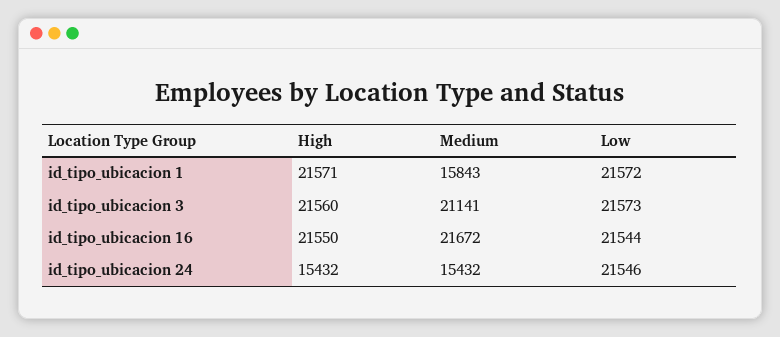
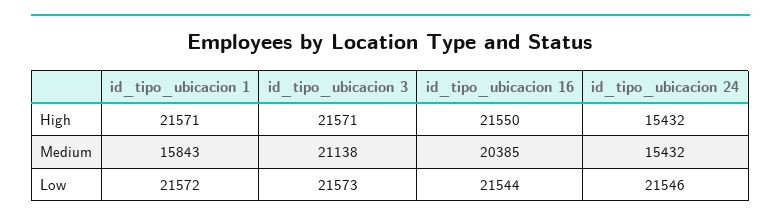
High, id_tipo_ubicacion 3: 21560 -> 21571
Medium, id_tipo_ubicacion 3: 21141 -> 21138
Medium, id_tipo_ubicacion 16: 21672 -> 20385

